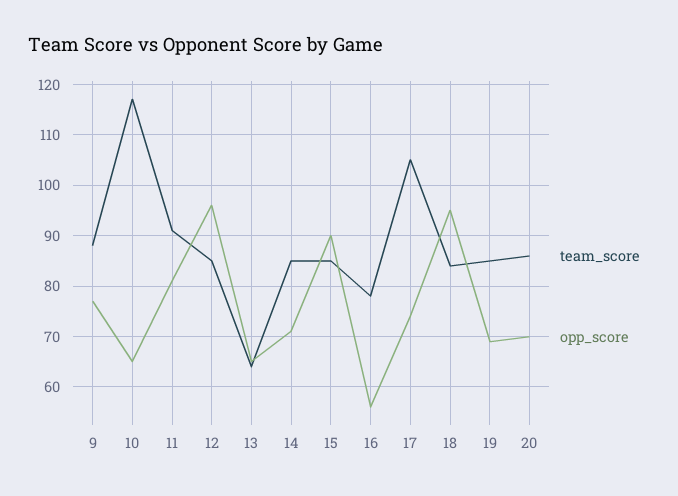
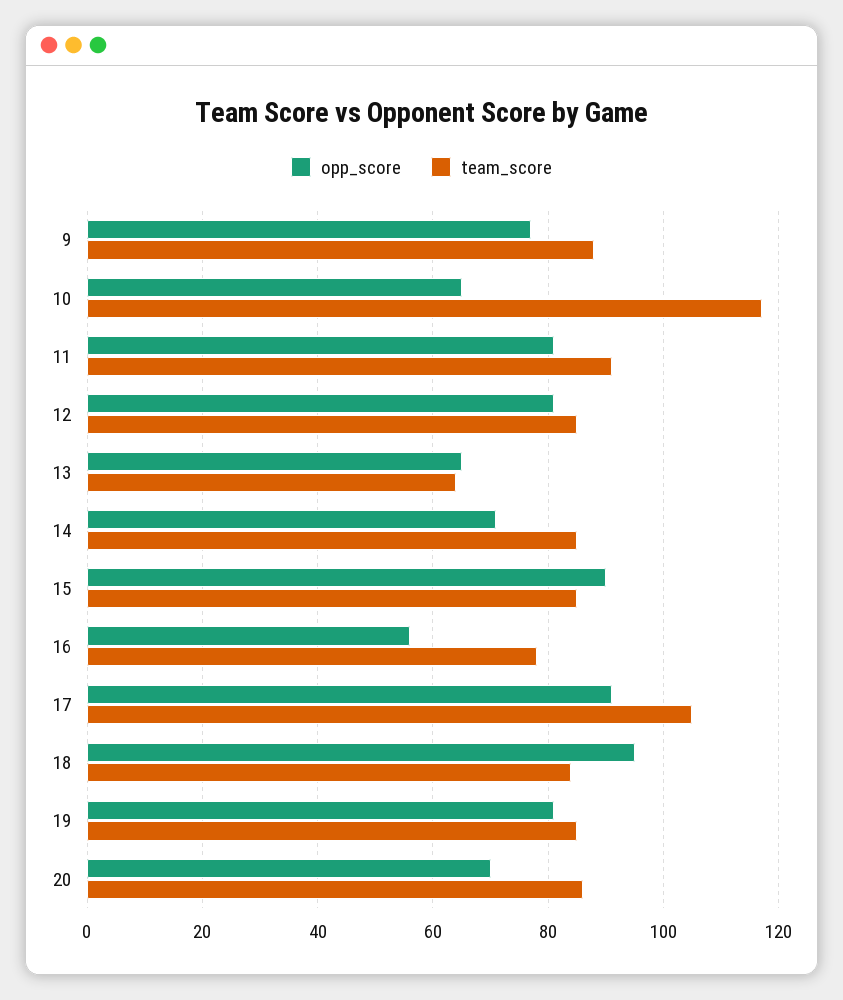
opp_score, 12: 95 -> 80
opp_score, 17: 75 -> 90
opp_score, 19: 70 -> 80

